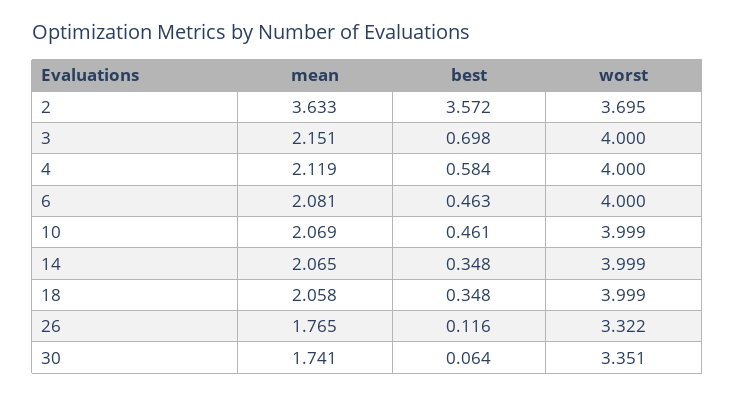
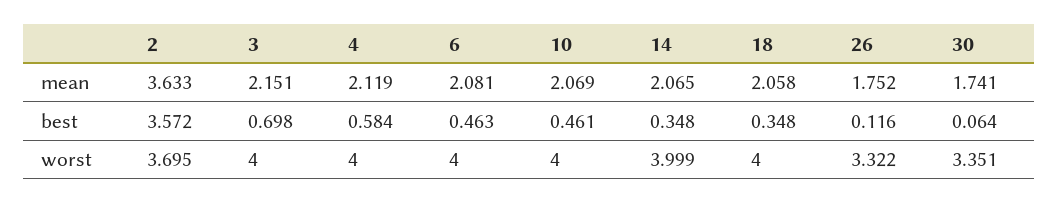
worst, 10: 3.999 -> 4
worst, 18: 3.999 -> 4
mean, 26: 1.765 -> 1.752

